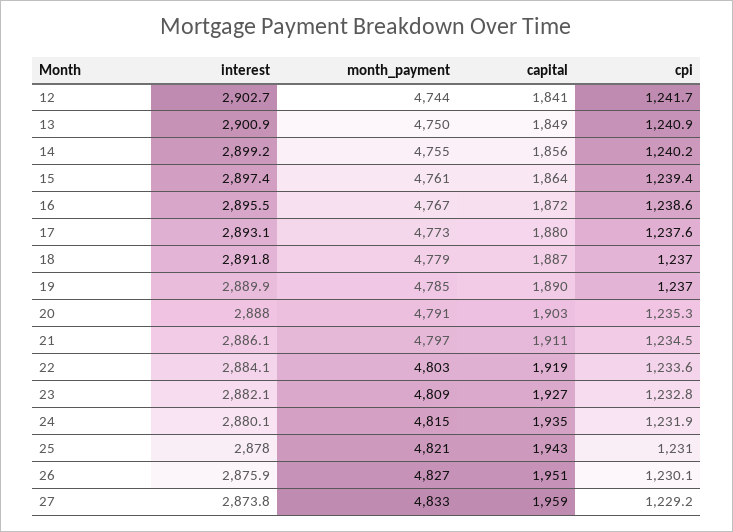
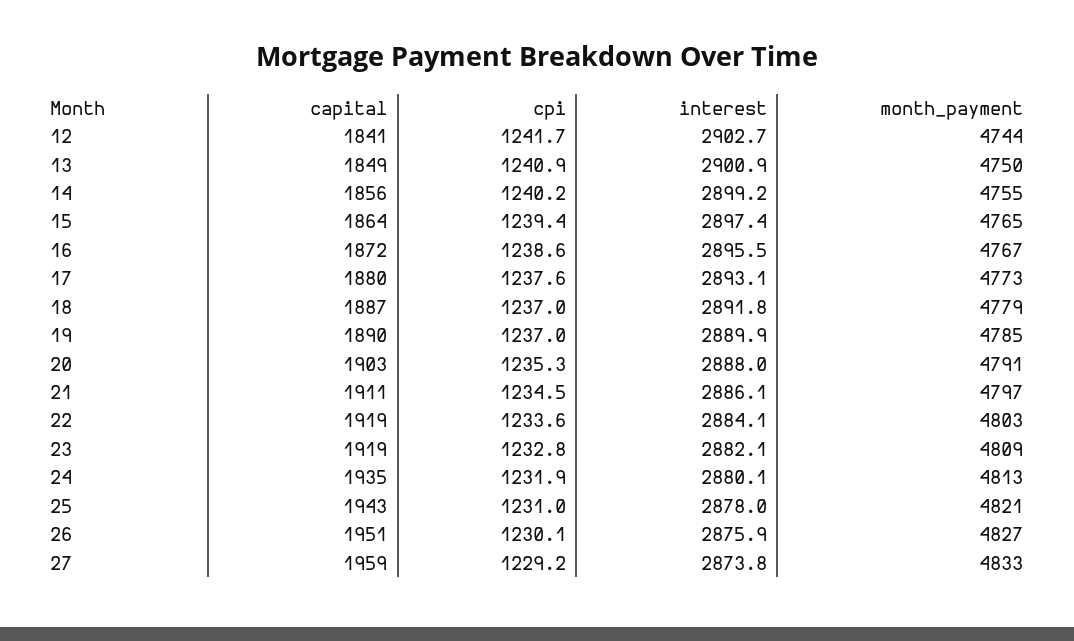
month_payment, 15: 4761 -> 4765
capital, 23: 1927 -> 1919
month_payment, 24: 4815 -> 4813

